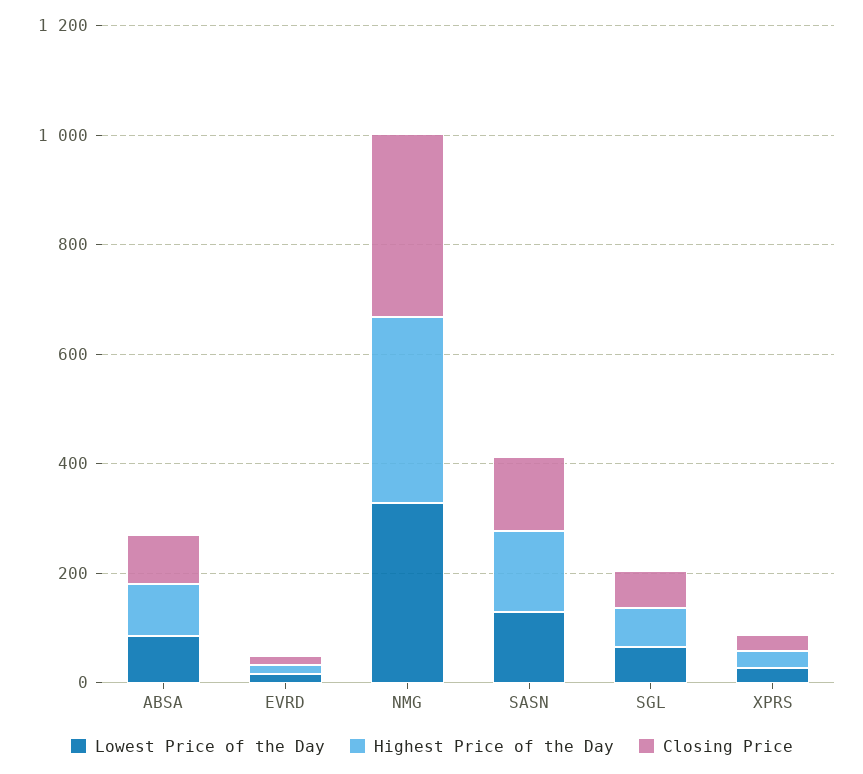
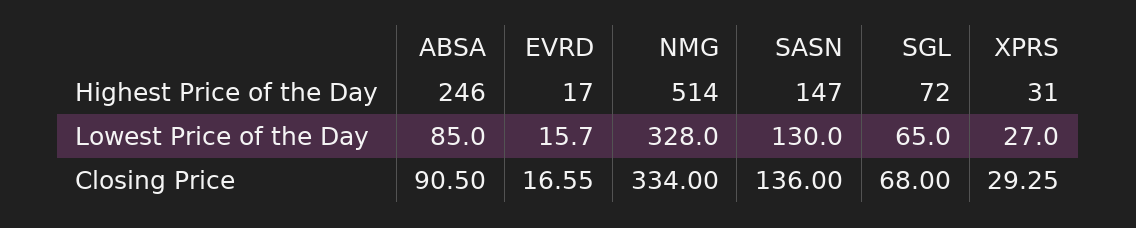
Highest Price of the Day, ABSA: 100 -> 246
Highest Price of the Day, NMG: 350 -> 514

